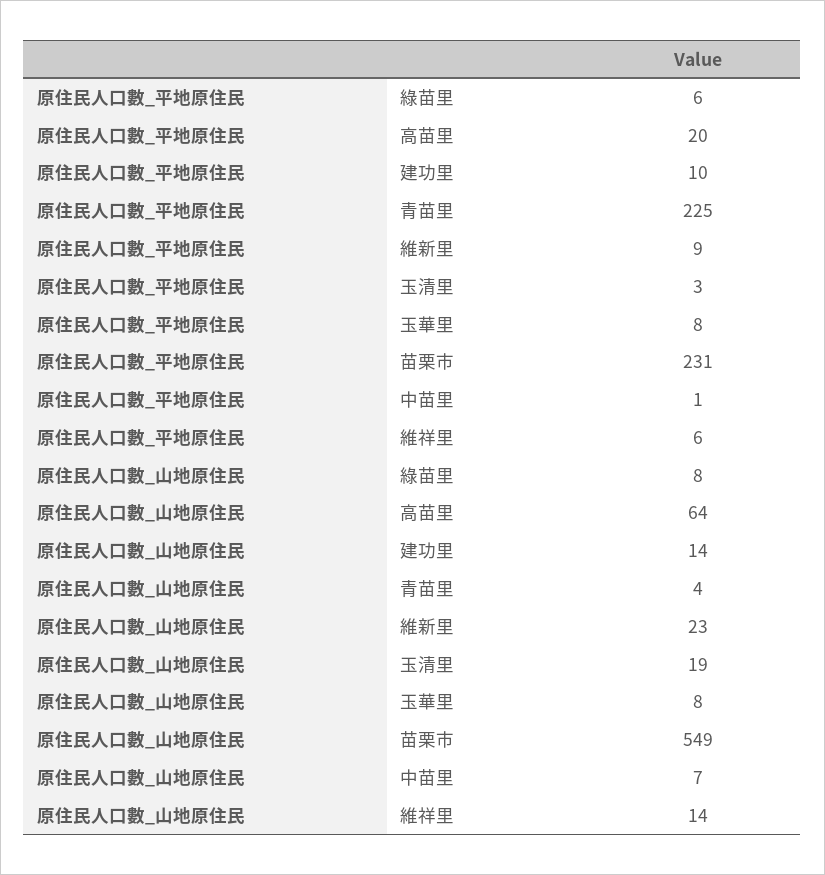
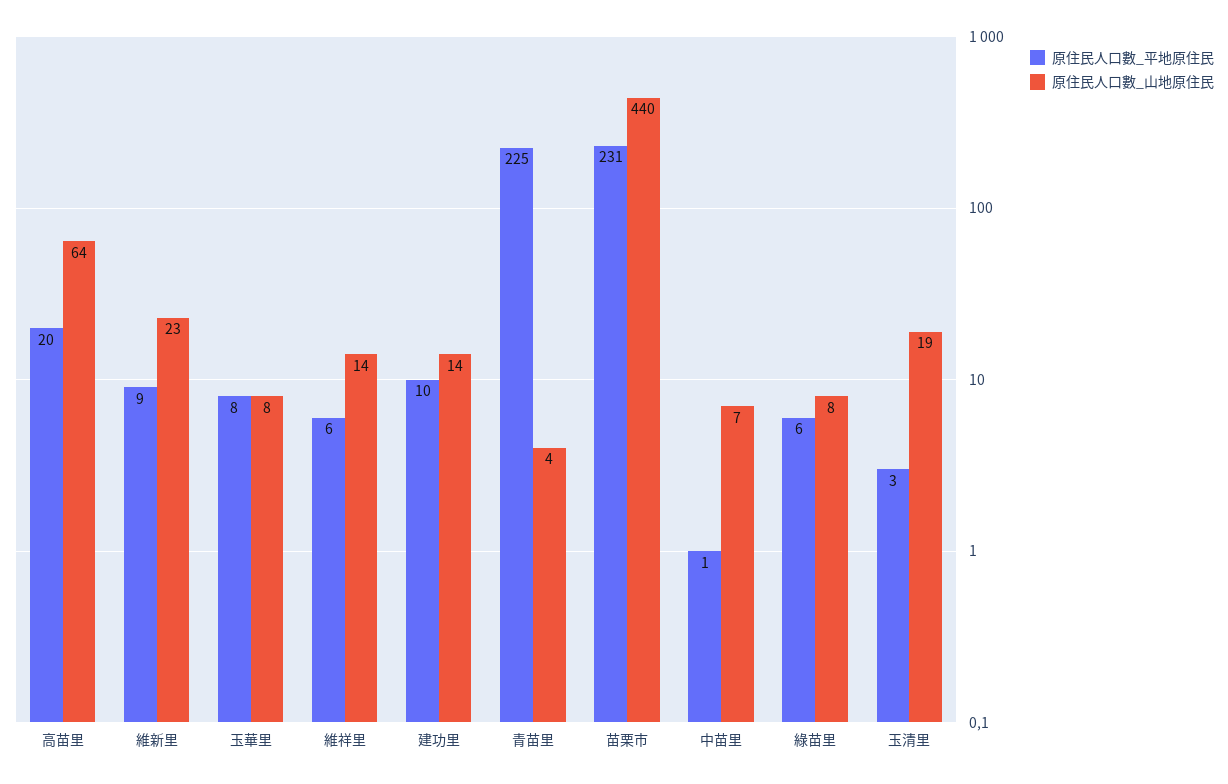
原住民人口數_山地原住民, 苗栗市: 549 -> 440

